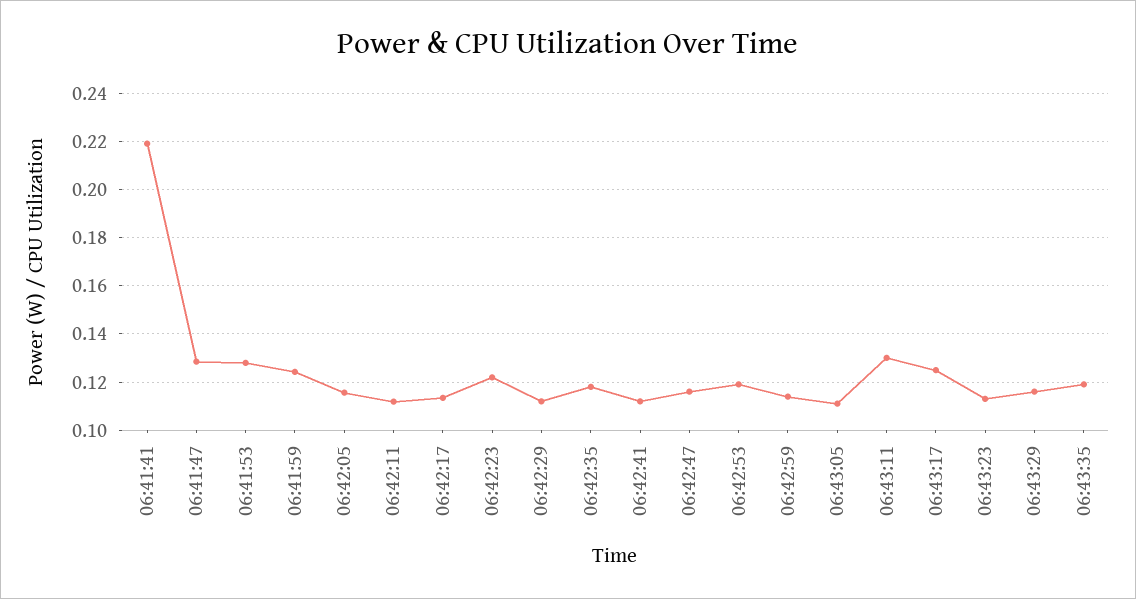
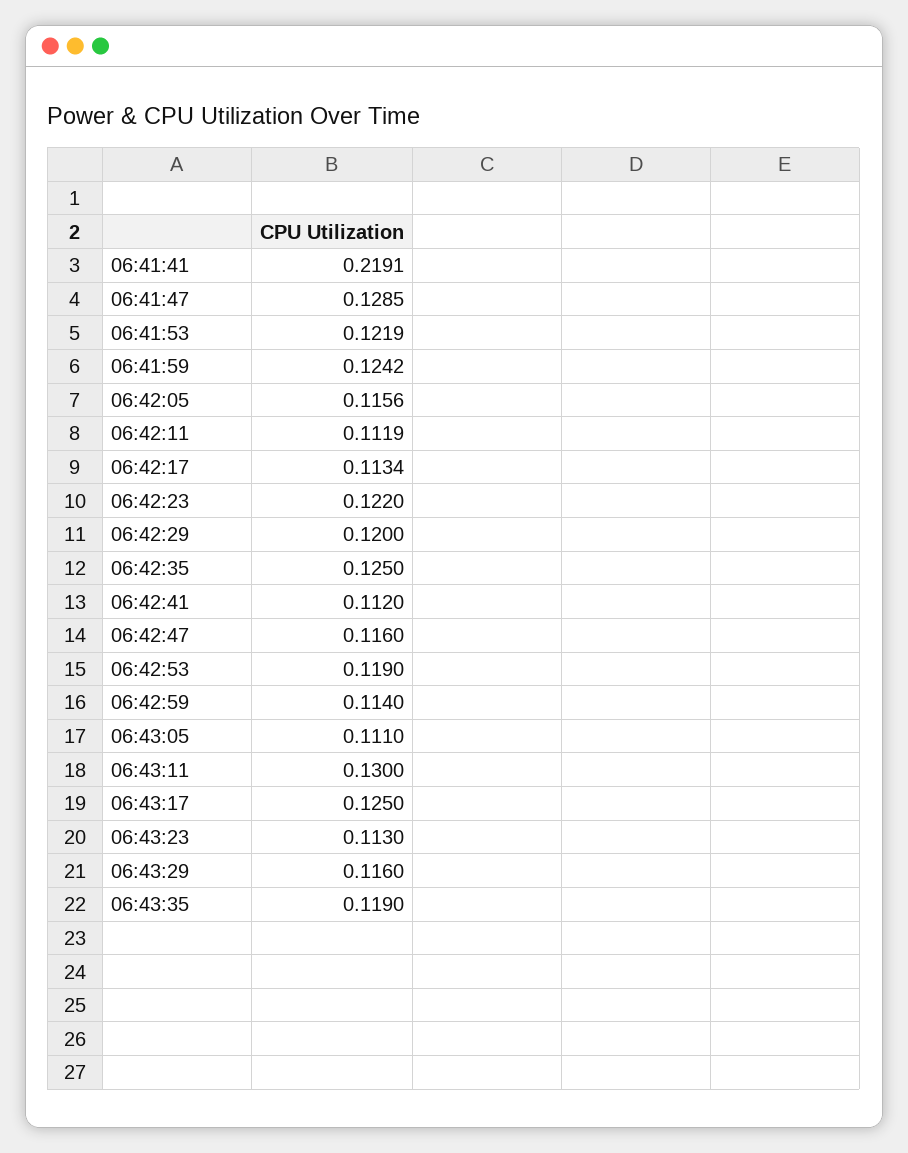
06:41:53: 0.1275 -> 0.1219
06:42:29: 0.1125 -> 0.12
06:42:35: 0.1175 -> 0.125

